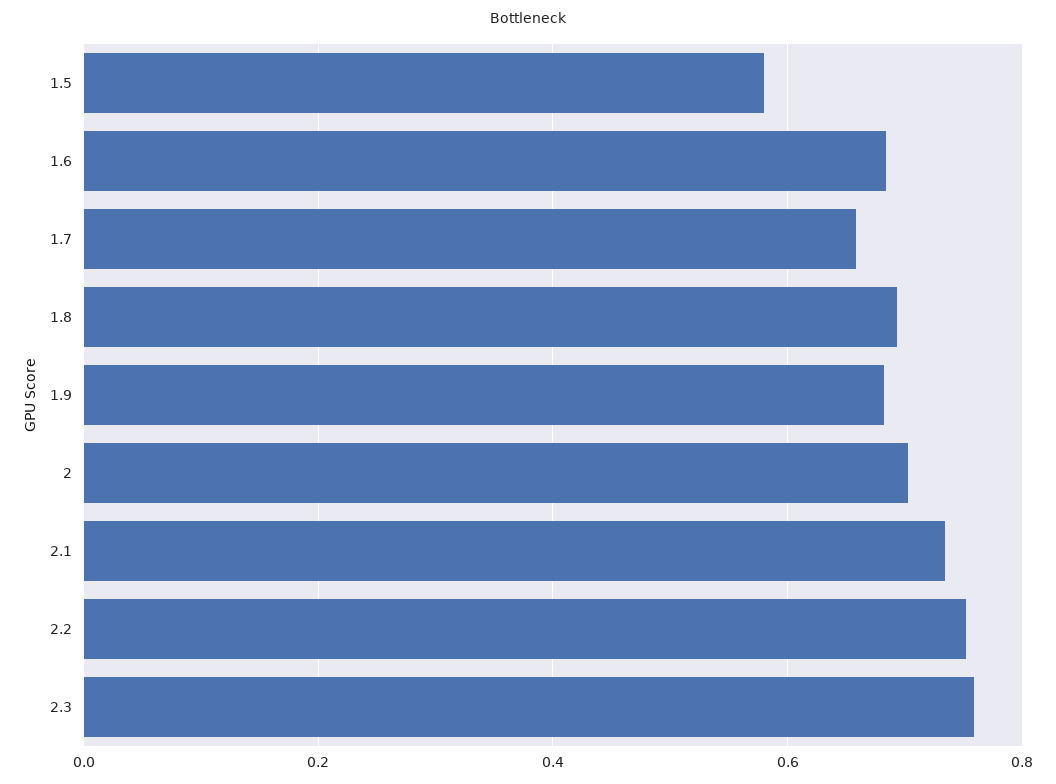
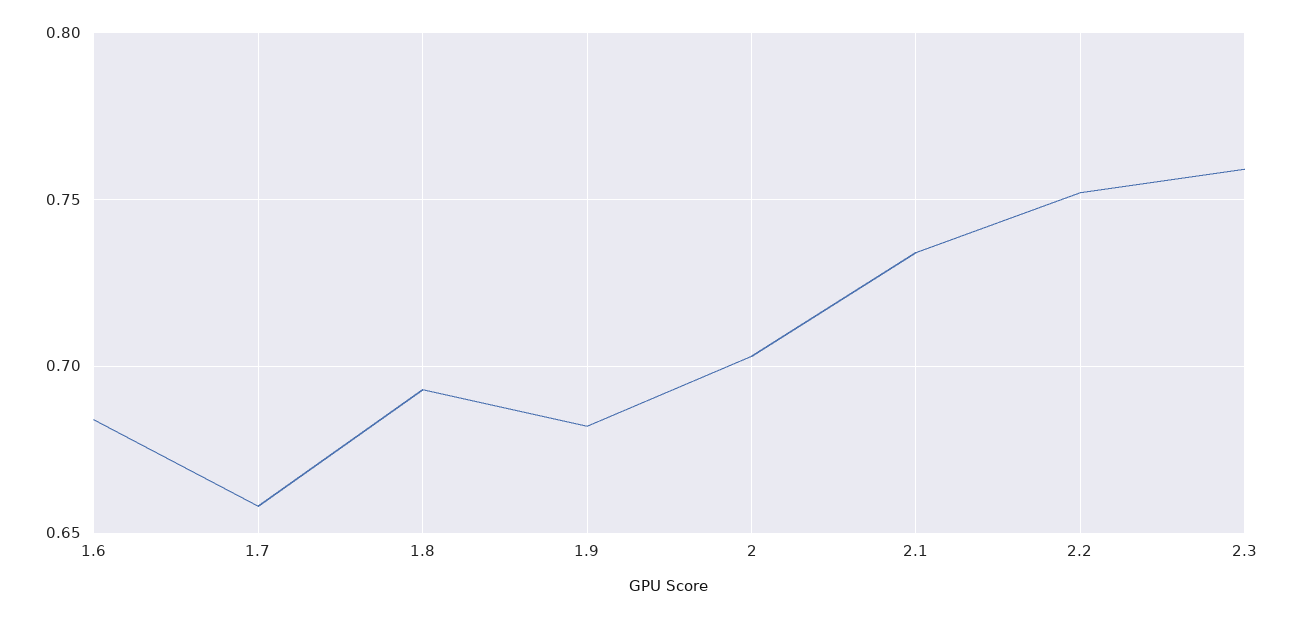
1.5: 0.58 -> none

